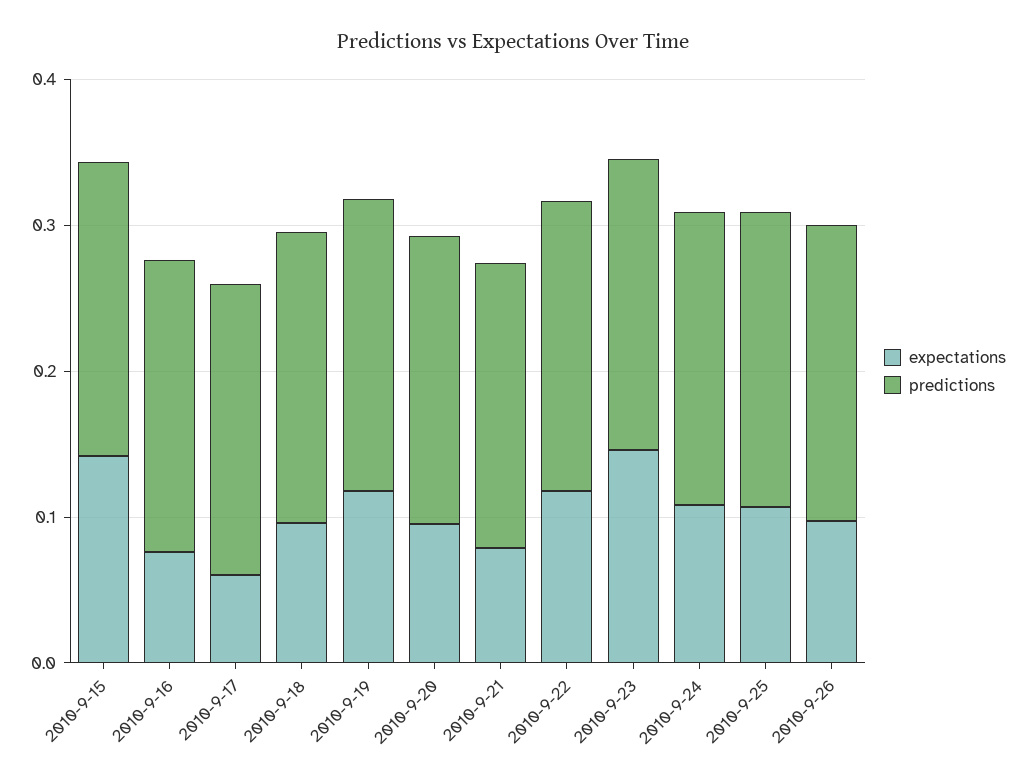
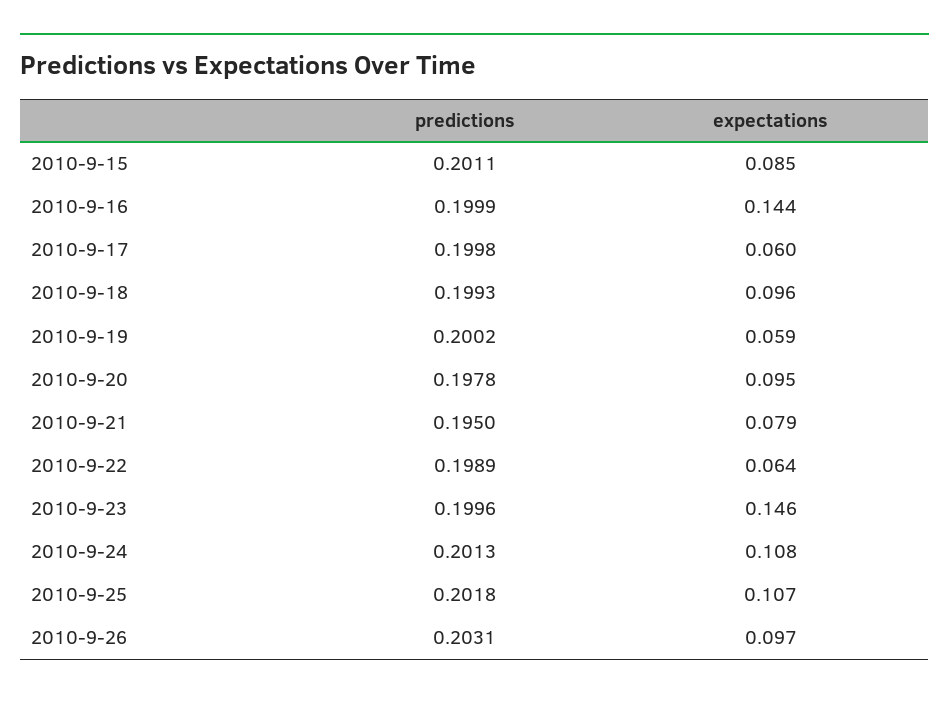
expectations, 2010-9-15: 0.14 -> 0.085
expectations, 2010-9-16: 0.08 -> 0.144
expectations, 2010-9-19: 0.12 -> 0.059
expectations, 2010-9-22: 0.12 -> 0.064

